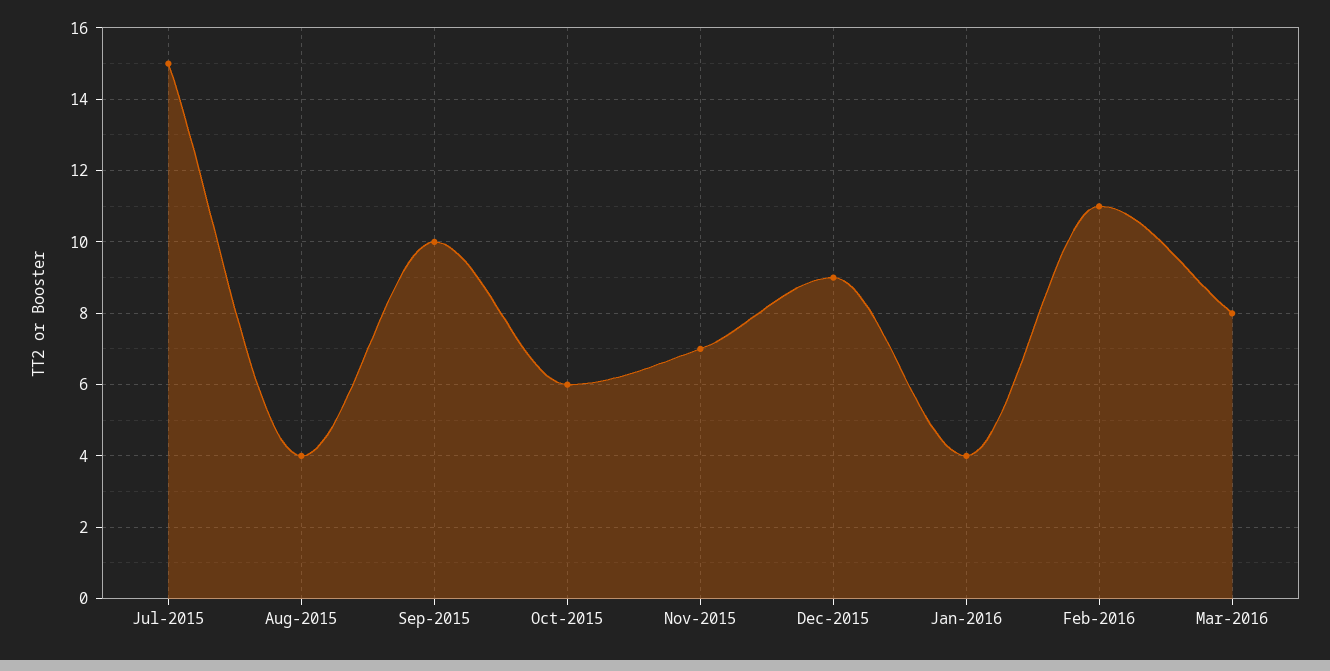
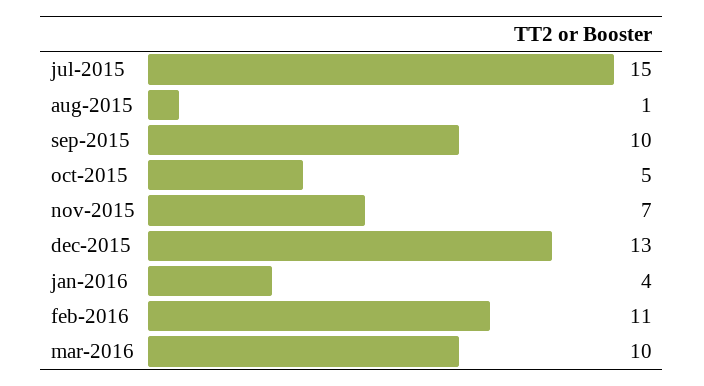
Aug-2015: 4 -> 1
Oct-2015: 6 -> 5
Dec-2015: 9 -> 13
Mar-2016: 8 -> 10

